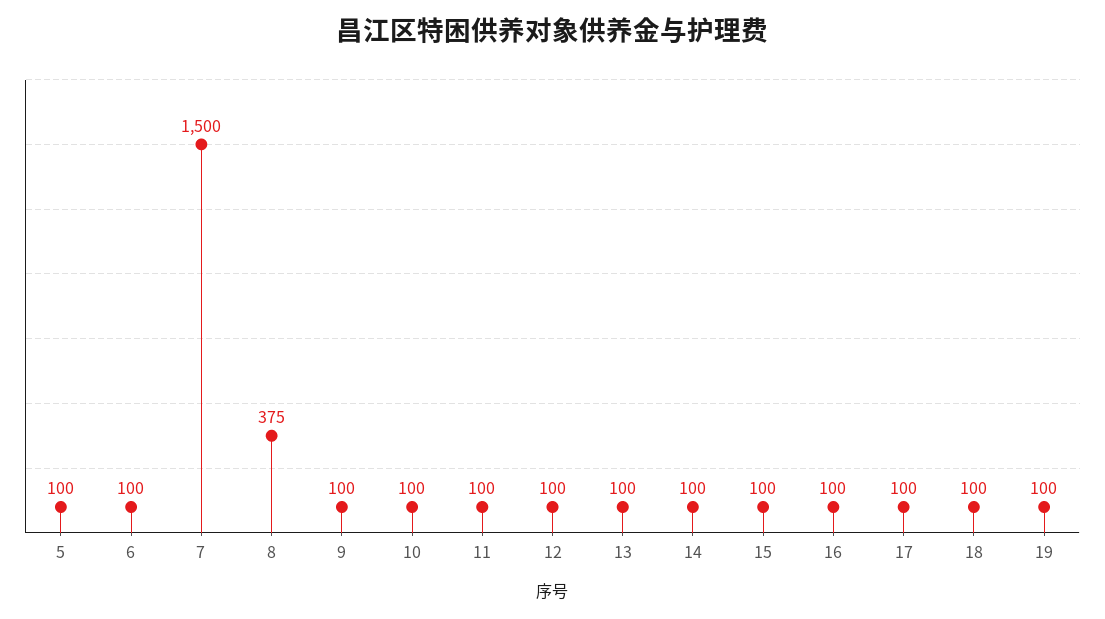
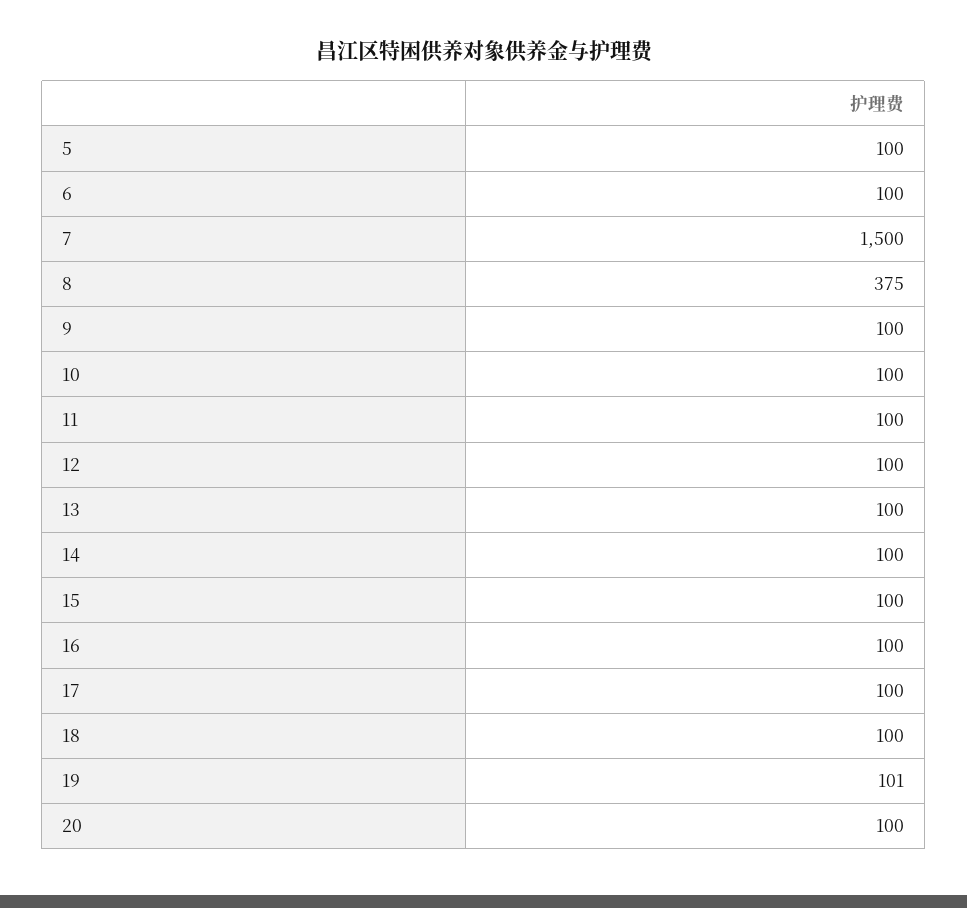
19: 100 -> 101
20: none -> 100

